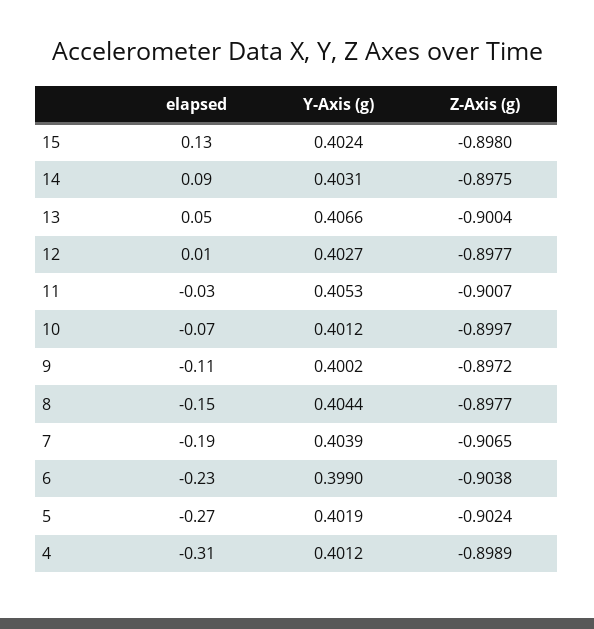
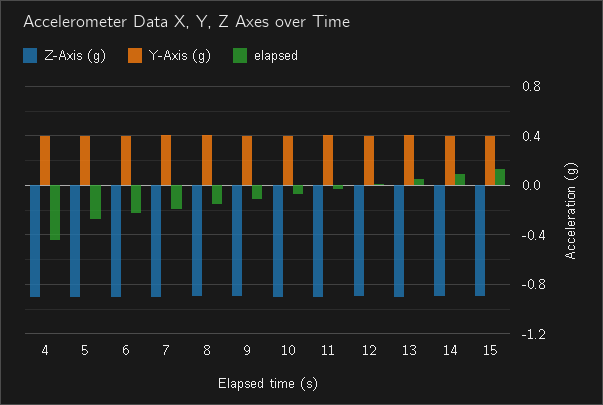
elapsed, 4: -0.31 -> -0.45

